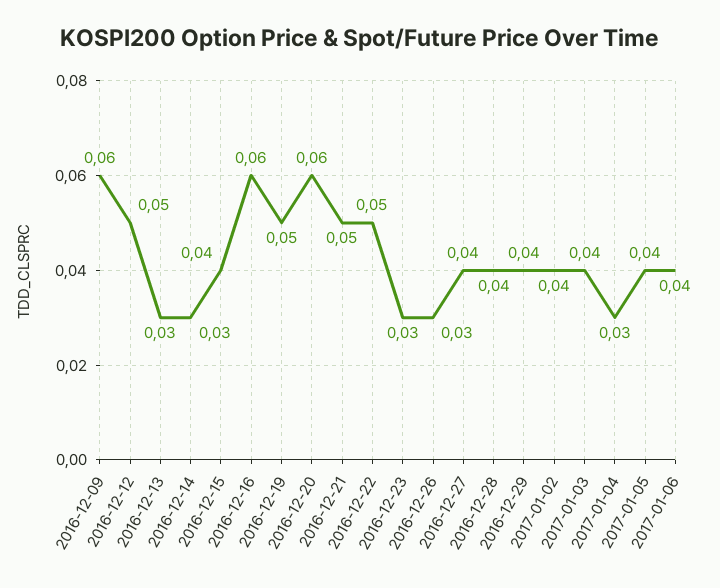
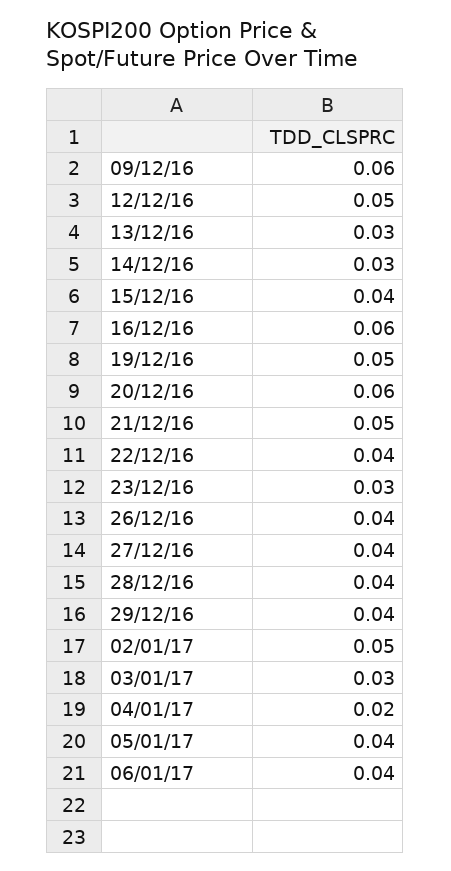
2016-12-22: 0.05 -> 0.04
2016-12-26: 0.03 -> 0.04
2017-01-02: 0.04 -> 0.05
2017-01-03: 0.04 -> 0.03
2017-01-04: 0.03 -> 0.02

